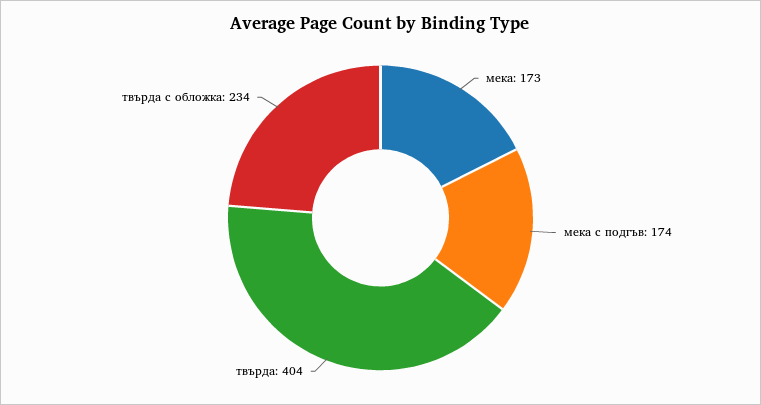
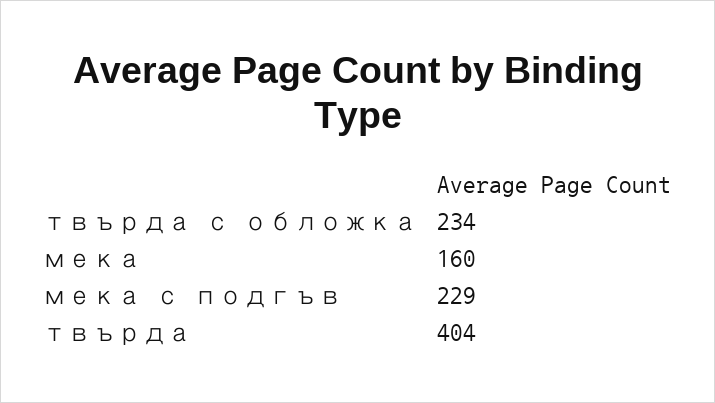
мека: 173 -> 160
мека с подгъв: 174 -> 229

